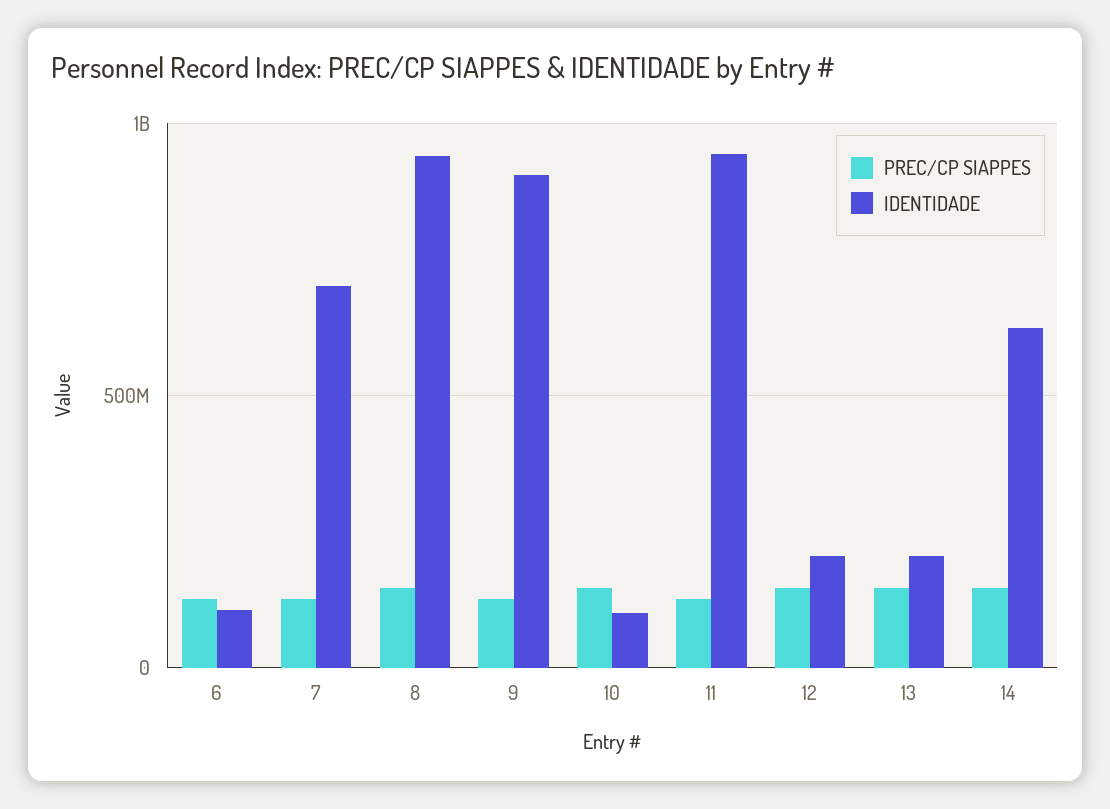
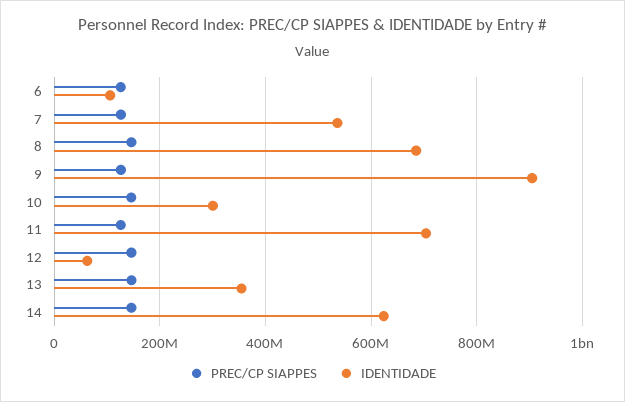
IDENTIDADE, 7: 700000000 -> 540000000
IDENTIDADE, 8: 950000000 -> 680000000
IDENTIDADE, 10: 100000000 -> 300000000
IDENTIDADE, 11: 950000000 -> 700000000
IDENTIDADE, 12: 200000000 -> 60000000
IDENTIDADE, 13: 200000000 -> 360000000

